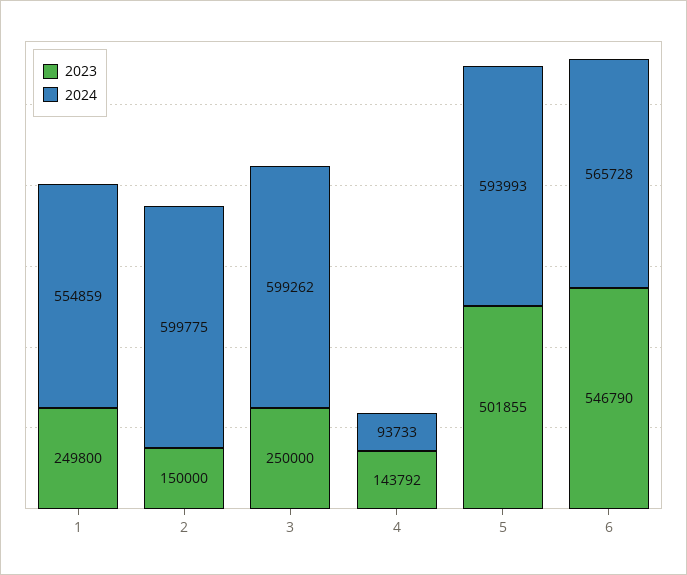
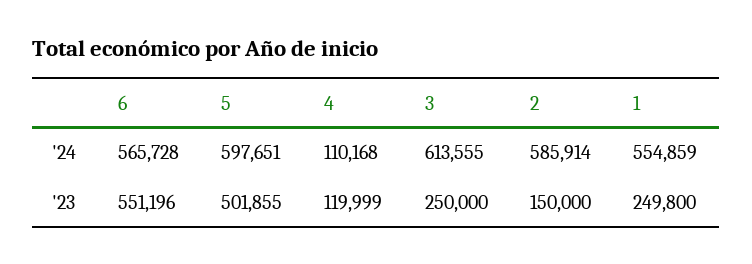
2024, 2: 599775 -> 585914
2024, 3: 599262 -> 613555
2023, 4: 143792 -> 119999
2024, 4: 93733 -> 110168
2024, 5: 593993 -> 597651
2023, 6: 546790 -> 551196

